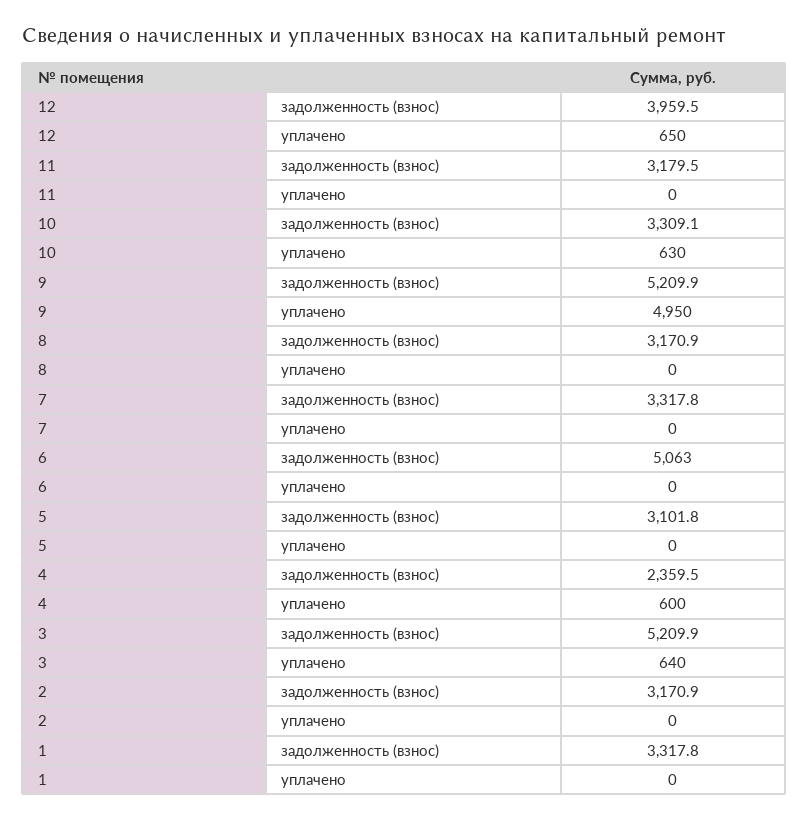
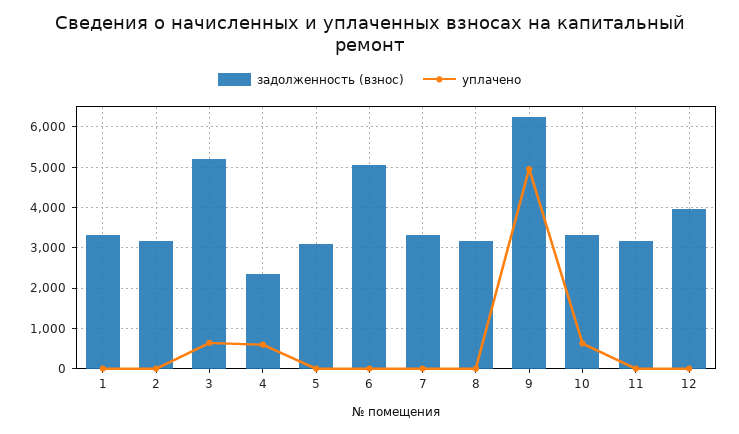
уплачено, 12: 650 -> 0
задолженность (взнос), 9: 5209.9 -> 6200

